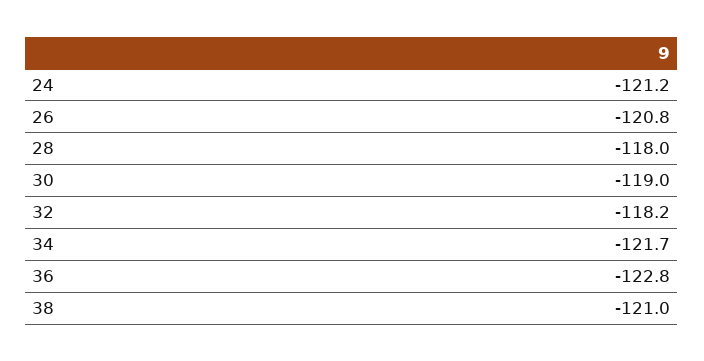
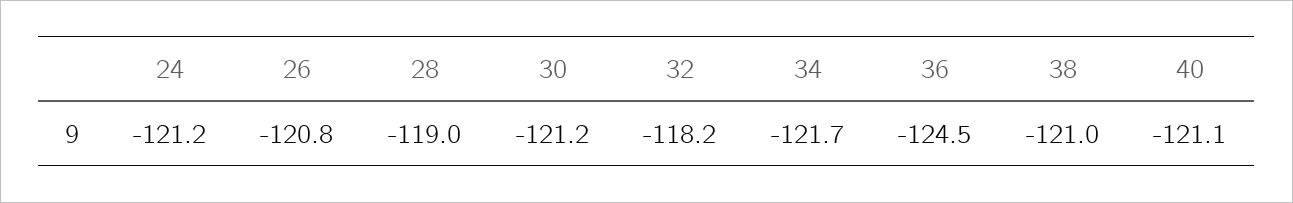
28: -118 -> -119
30: -119 -> -121.2
36: -122.8 -> -124.5
40: none -> -121.1

